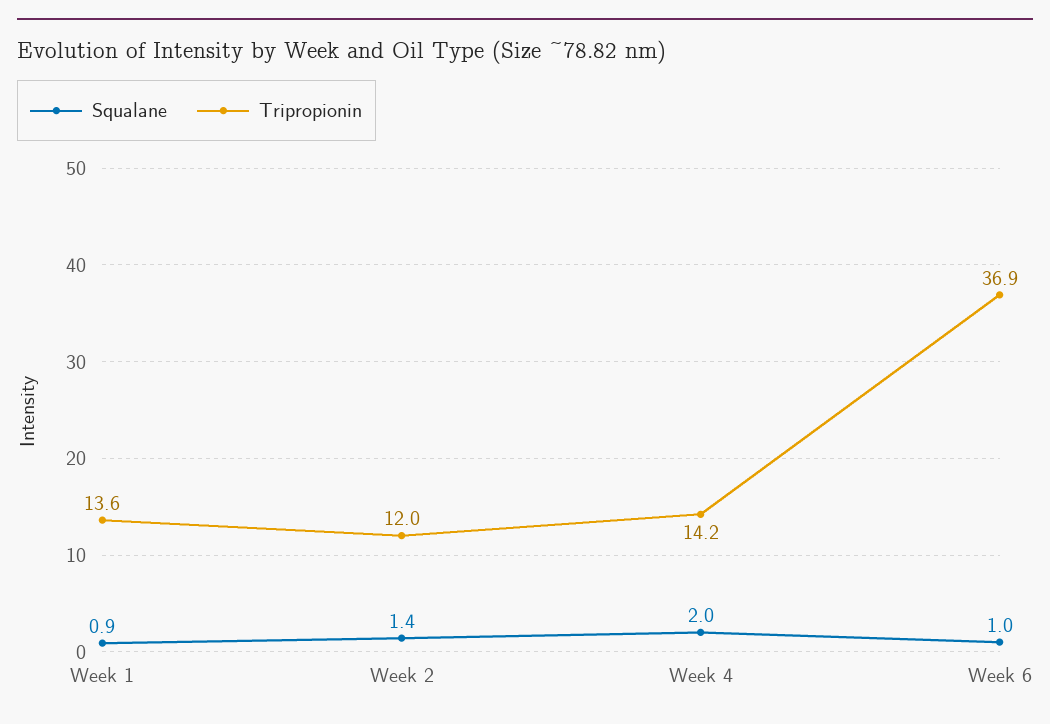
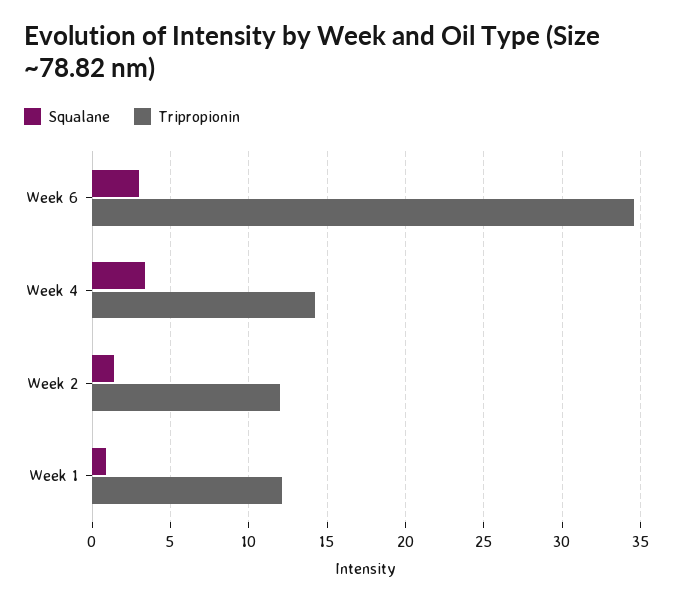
Tripropionin, Week 1: 13.6 -> 12
Squalane, Week 4: 2 -> 3.5
Squalane, Week 6: 1 -> 3
Tripropionin, Week 6: 36.9 -> 34.5

